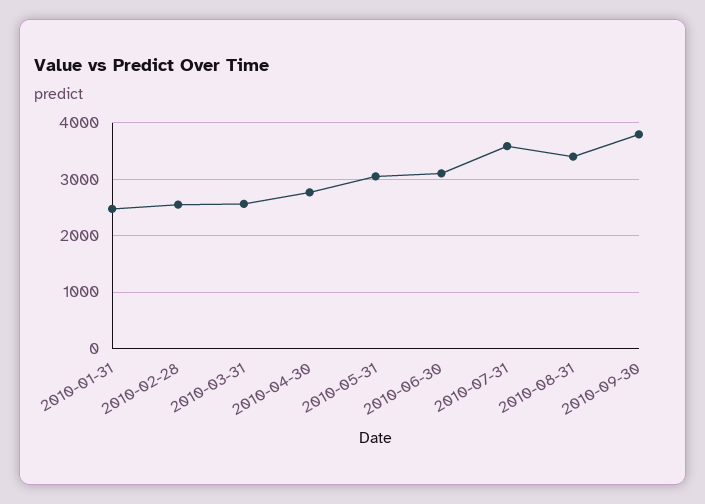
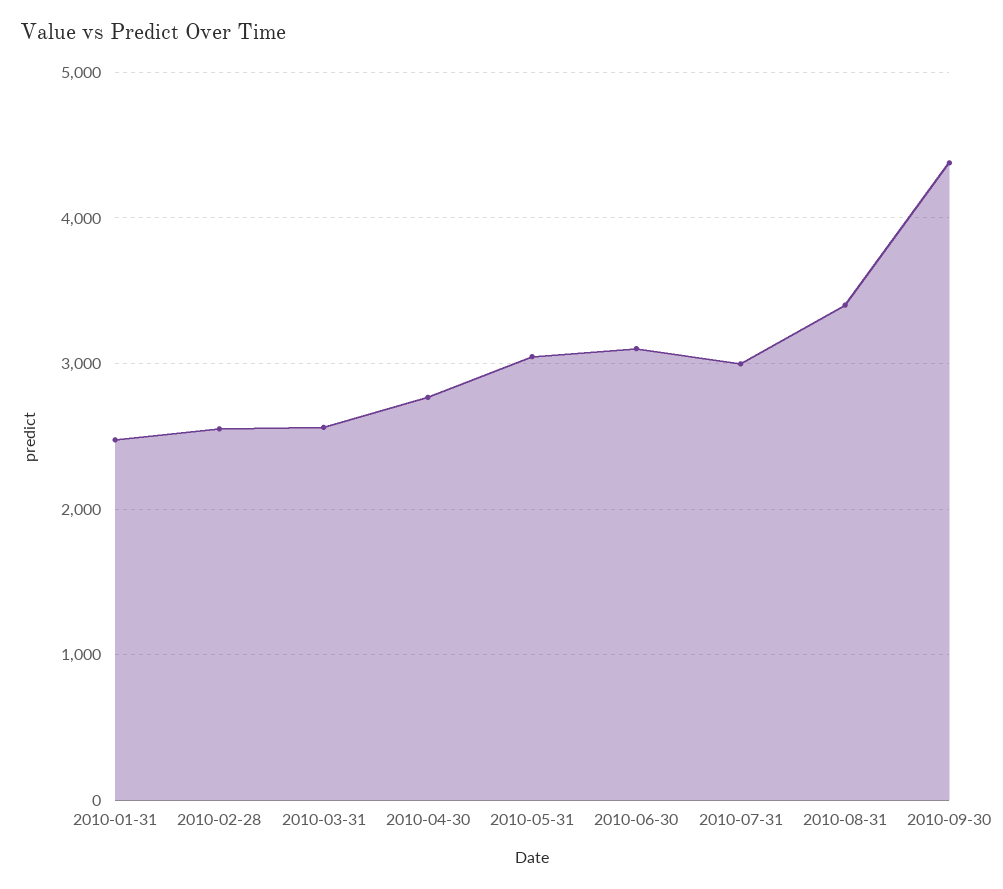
2010-07-31: 3600 -> 3000
2010-09-30: 3800 -> 4400

